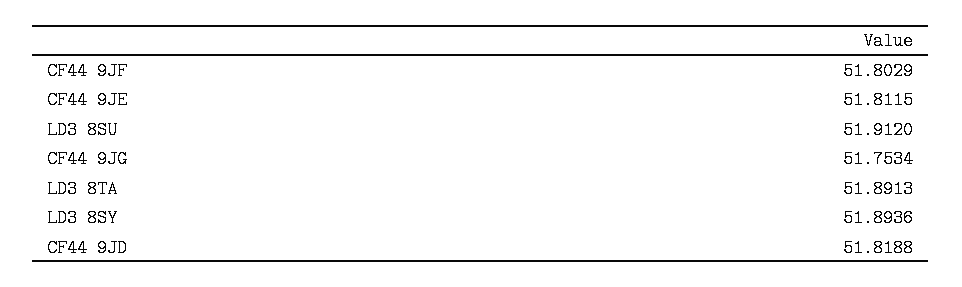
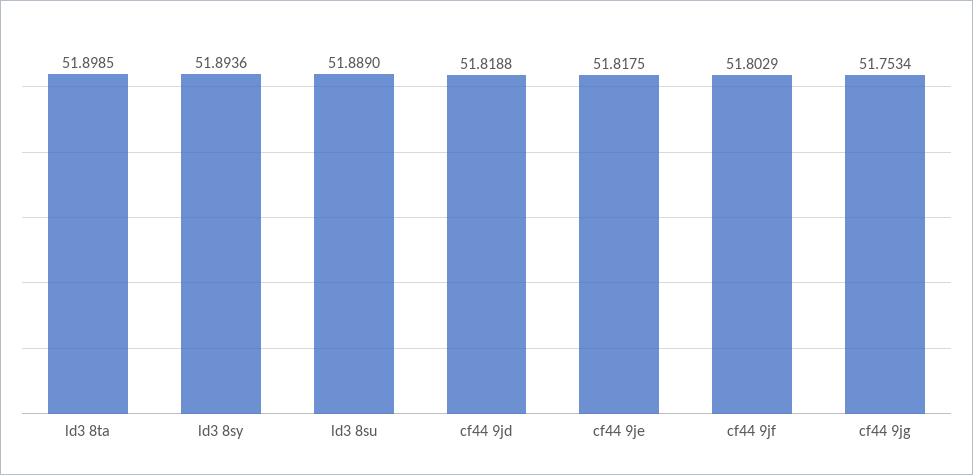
CF44 9JE: 51.8115 -> 51.8175
LD3 8SU: 51.912 -> 51.889
LD3 8TA: 51.8913 -> 51.8985

